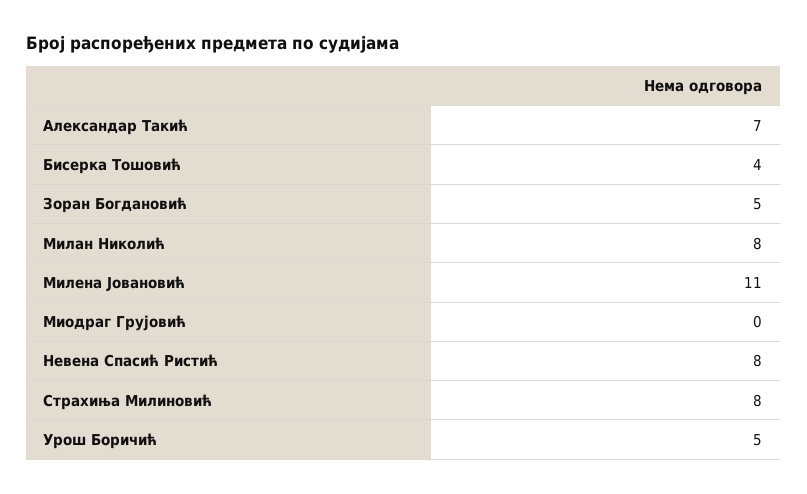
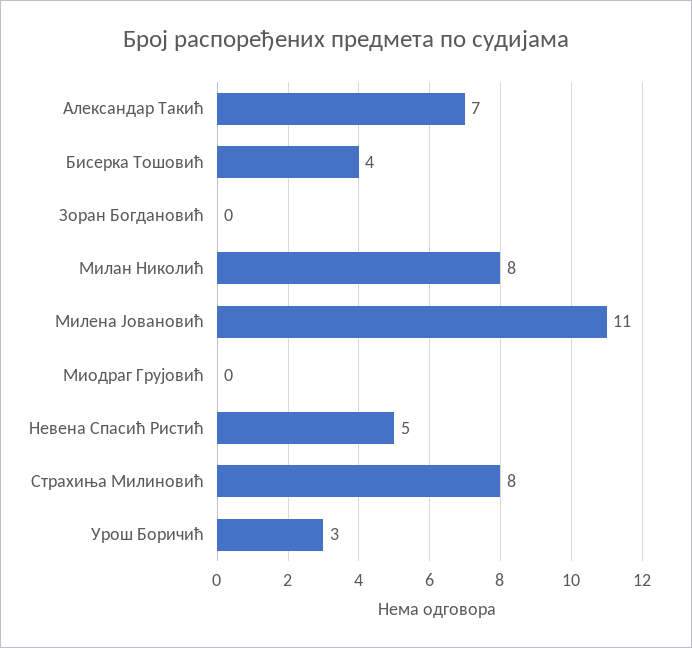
Зоран Богдановић: 5 -> 0
Невена Спасић Ристић: 8 -> 5
Урош Боричић: 5 -> 3

